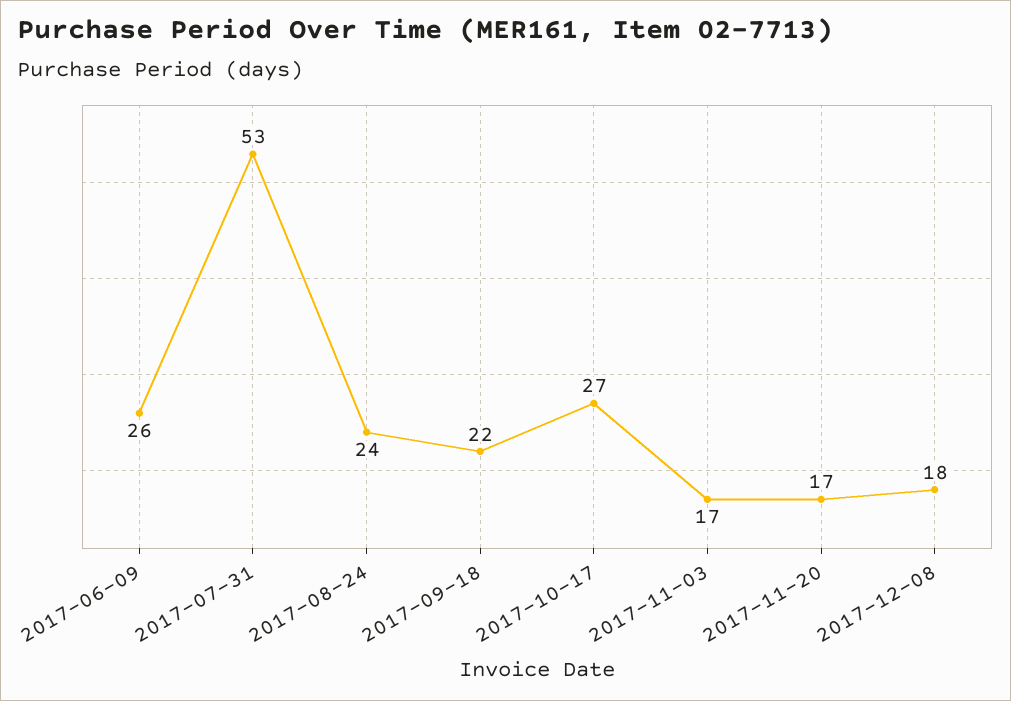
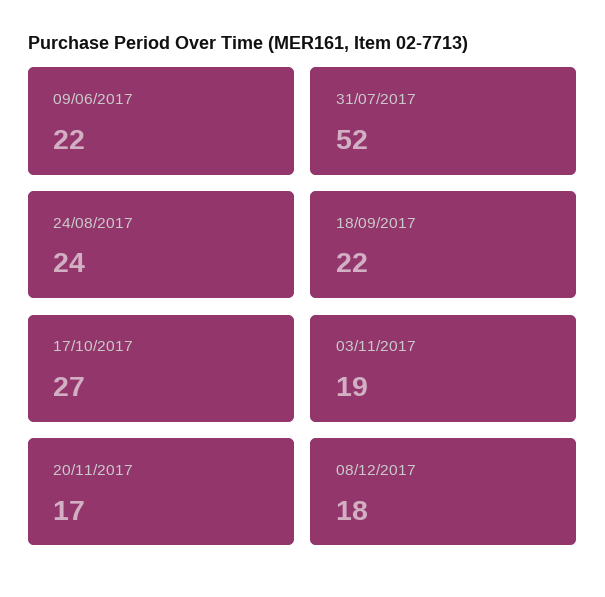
2017-06-09: 26 -> 22
2017-07-31: 53 -> 52
2017-11-03: 17 -> 19

